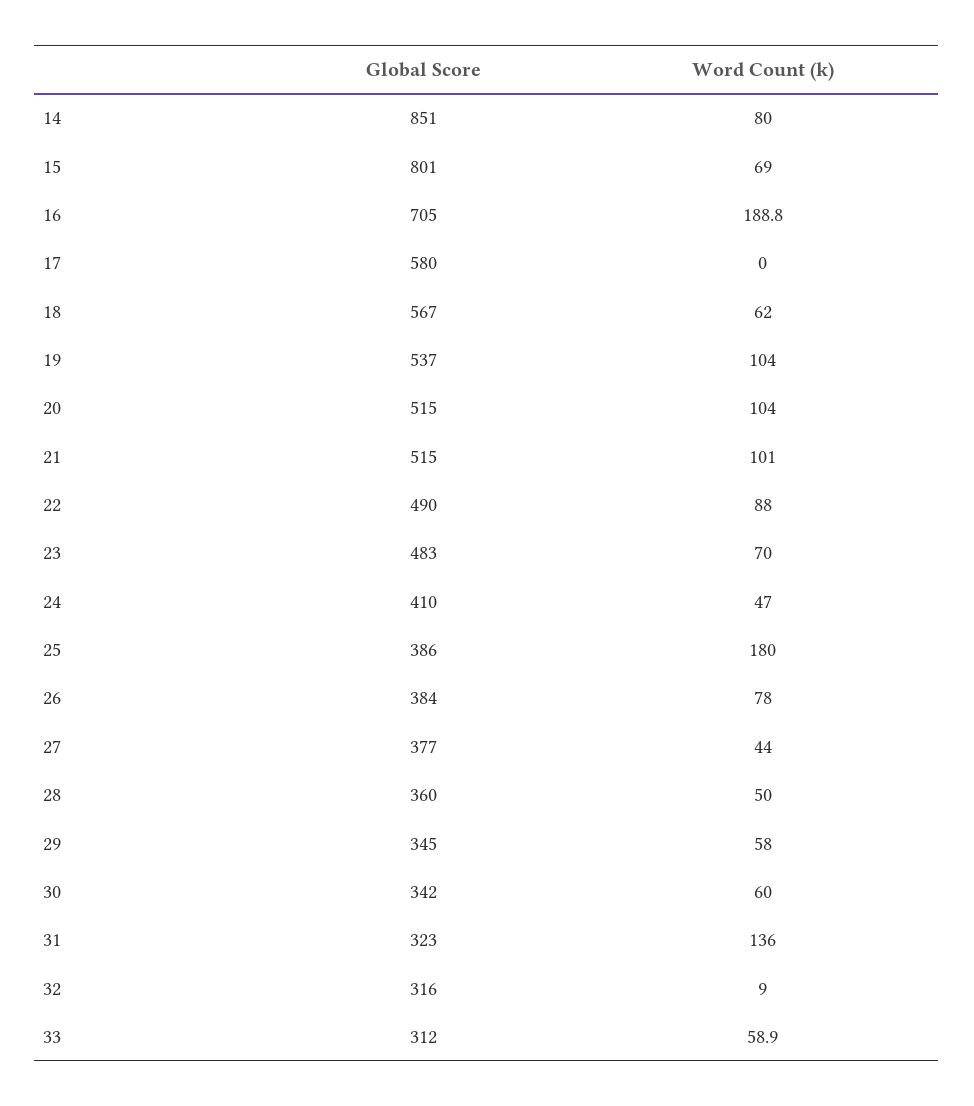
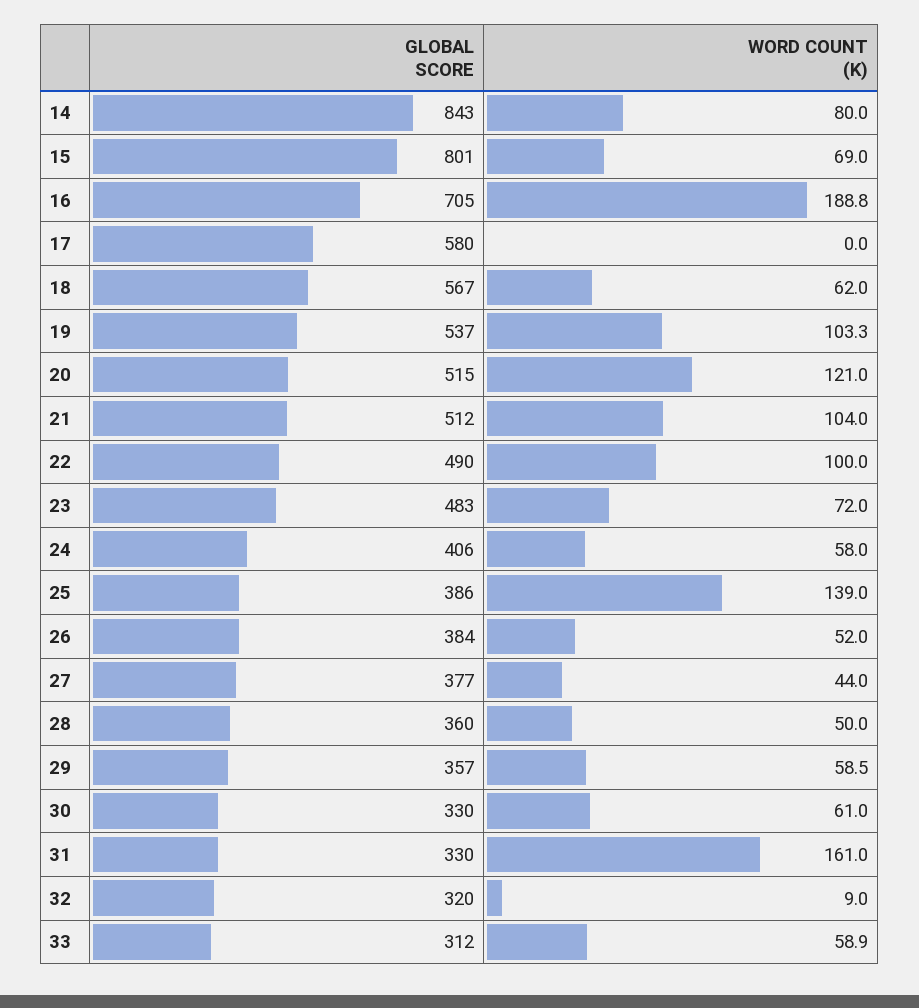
Global Score, 14: 851 -> 843
Word Count (k), 19: 104 -> 103.3
Word Count (k), 20: 104 -> 121
Global Score, 21: 515 -> 512
Word Count (k), 21: 101 -> 104
Word Count (k), 22: 88 -> 100
Word Count (k), 23: 70 -> 72
Global Score, 24: 410 -> 406
Word Count (k), 24: 47 -> 58
Word Count (k), 25: 180 -> 139
Word Count (k), 26: 78 -> 52
Global Score, 29: 345 -> 357
Word Count (k), 29: 58 -> 58.5
Global Score, 30: 342 -> 330
Word Count (k), 30: 60 -> 61
Global Score, 31: 323 -> 330
Word Count (k), 31: 136 -> 161
Global Score, 32: 316 -> 320

